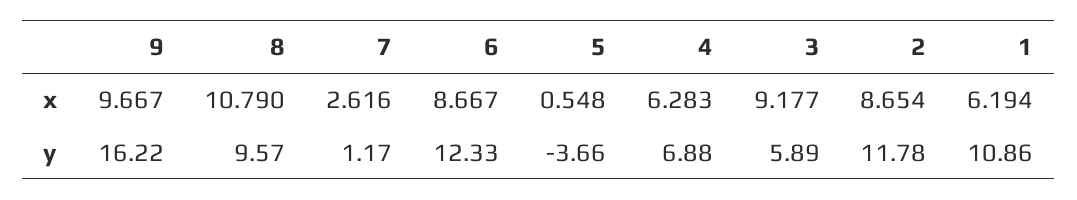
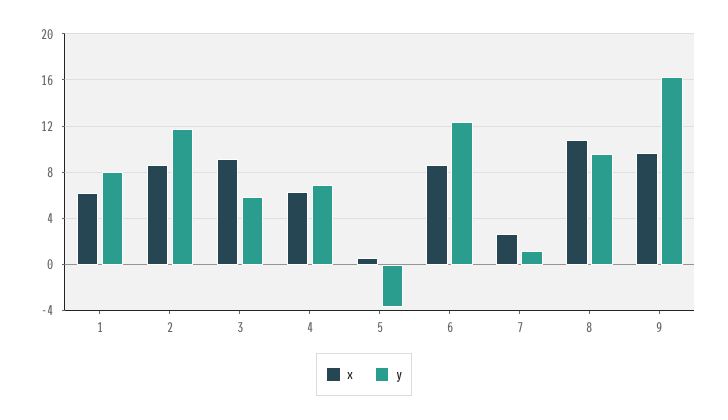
y, 1: 10.86 -> 8

